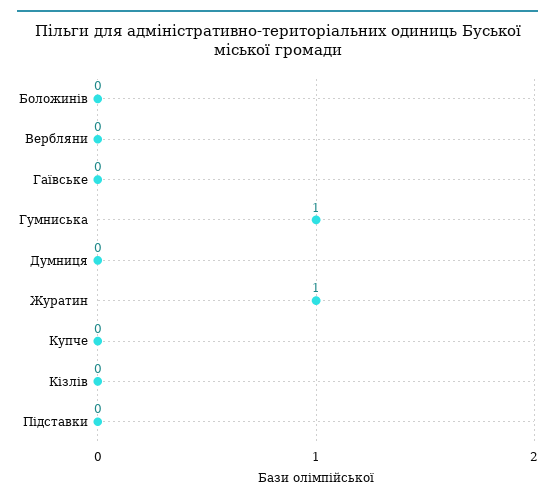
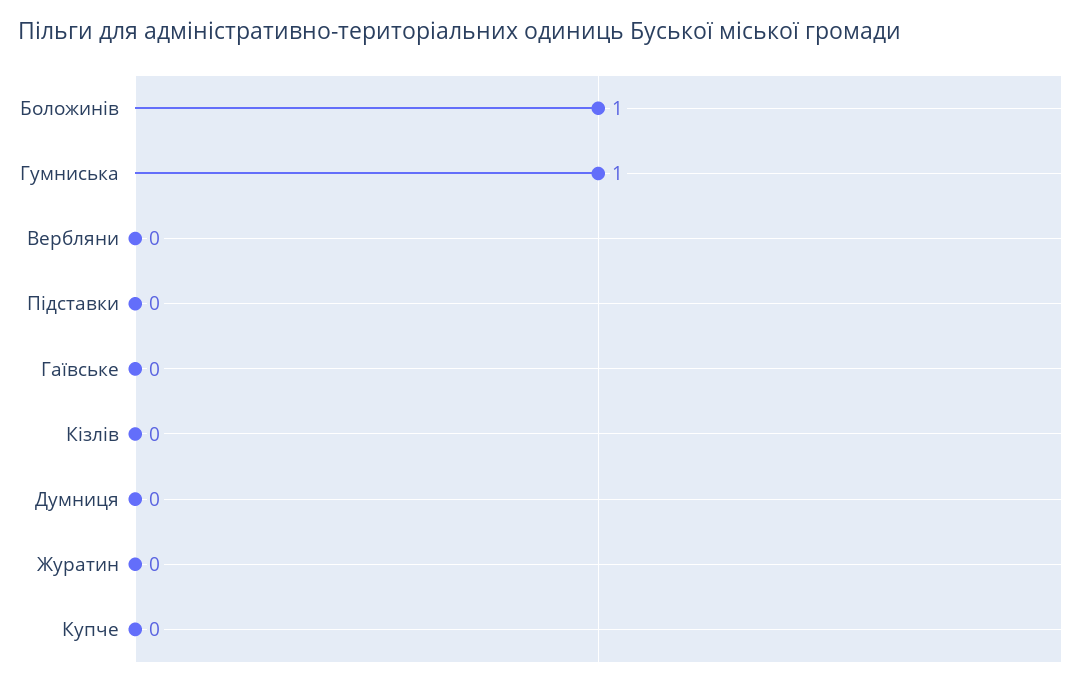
Боложинів: 0 -> 1
Журатин: 1 -> 0

